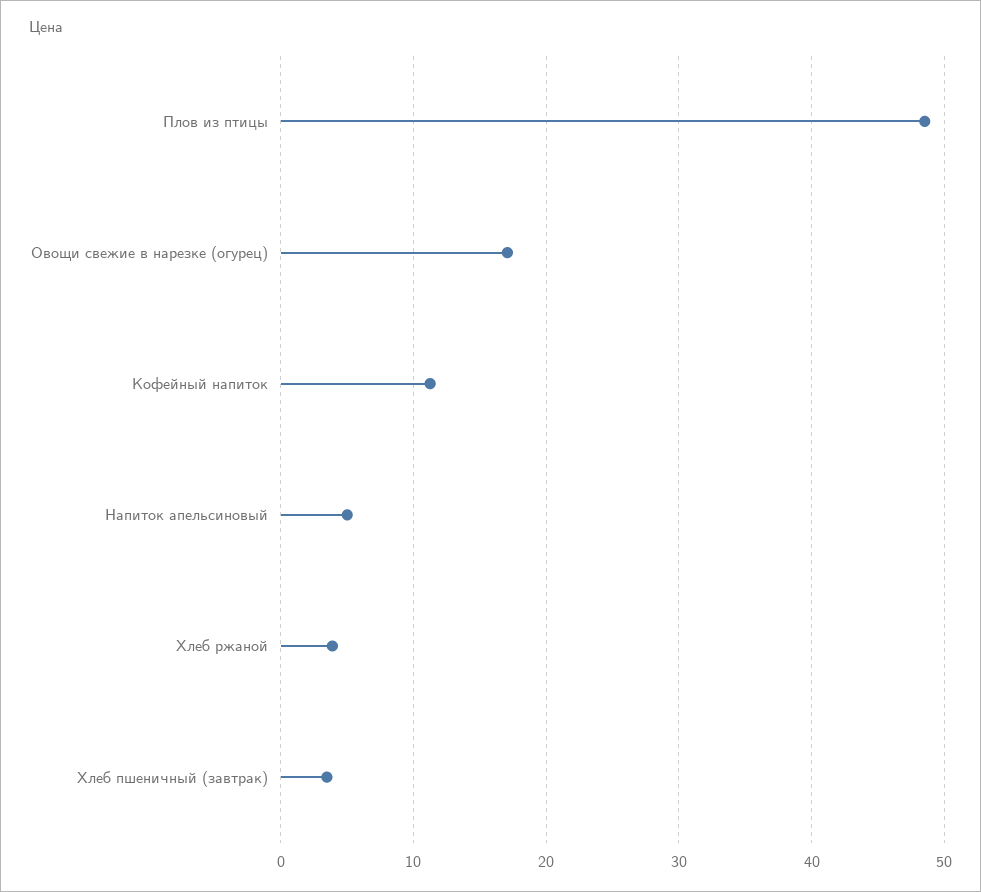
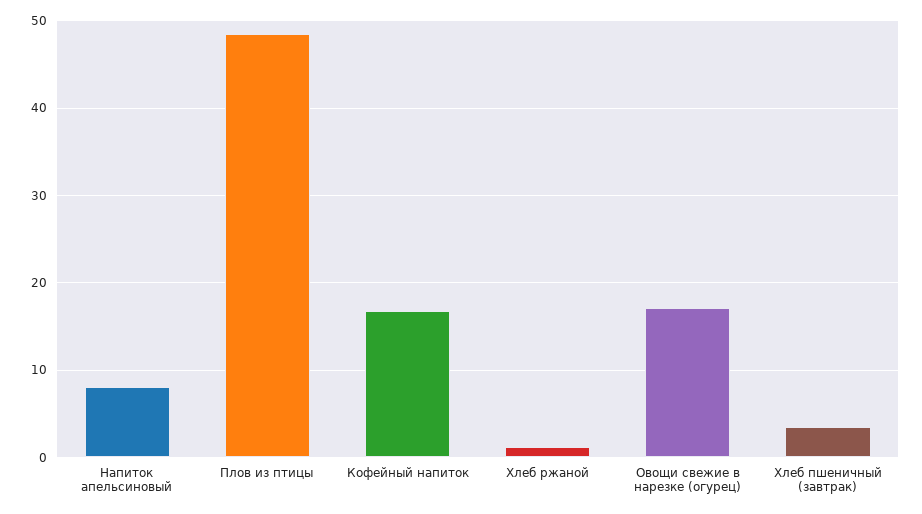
Кофейный напиток: 11 -> 17
Напиток апельсиновый: 5 -> 8
Хлеб ржаной: 4 -> 1

